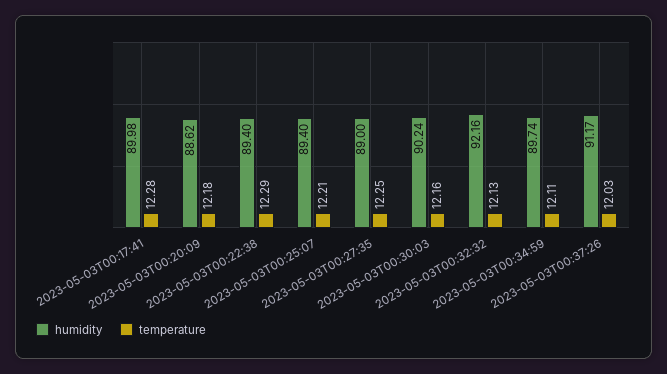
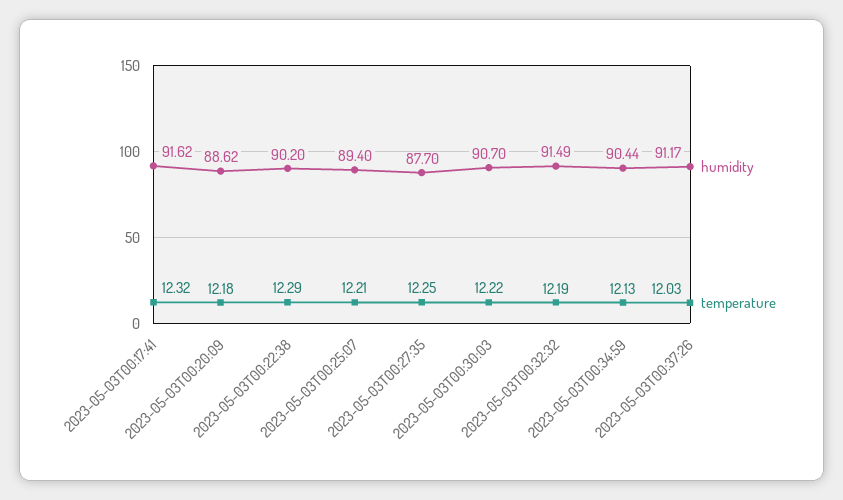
humidity, 2023-05-03T00:17:41: 89.98 -> 91.62
temperature, 2023-05-03T00:17:41: 12.28 -> 12.32
humidity, 2023-05-03T00:22:38: 89.4 -> 90.2
humidity, 2023-05-03T00:27:35: 89 -> 87.7
humidity, 2023-05-03T00:30:03: 90.24 -> 90.7
temperature, 2023-05-03T00:30:03: 12.16 -> 12.22
humidity, 2023-05-03T00:32:32: 92.16 -> 91.49
temperature, 2023-05-03T00:32:32: 12.13 -> 12.19
humidity, 2023-05-03T00:34:59: 89.74 -> 90.44
temperature, 2023-05-03T00:34:59: 12.11 -> 12.13

